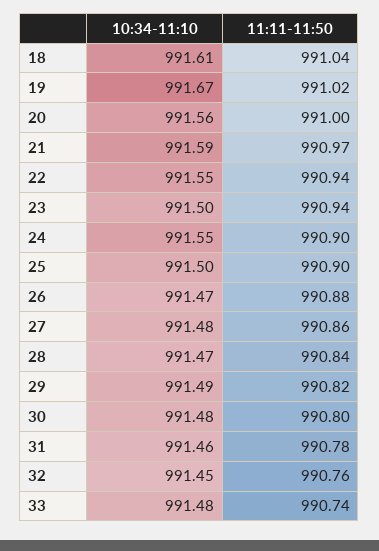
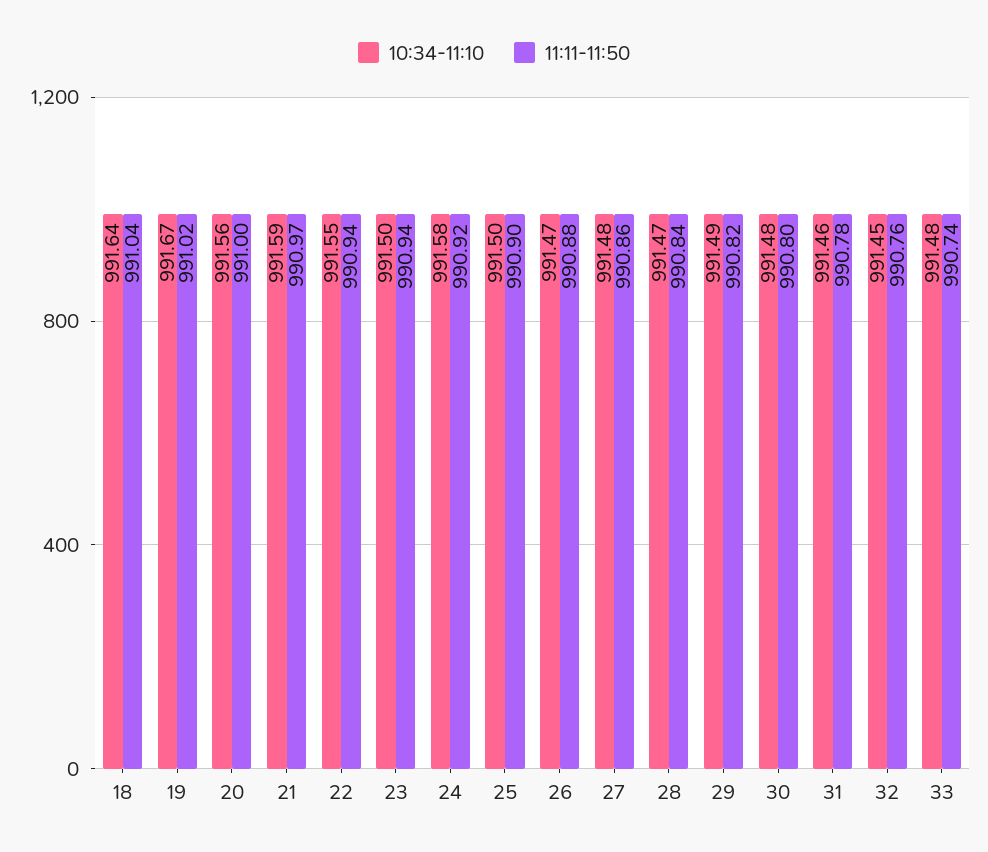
10:34-11:10, 18: 991.61 -> 991.64
10:34-11:10, 24: 991.55 -> 991.58
11:11-11:50, 24: 990.9 -> 990.92

